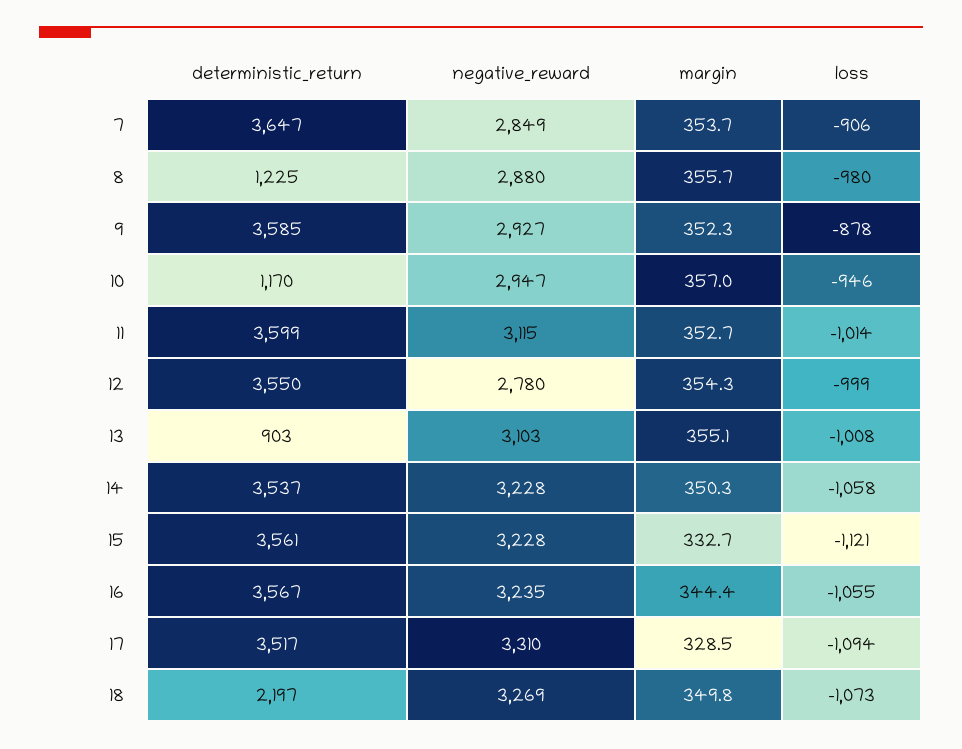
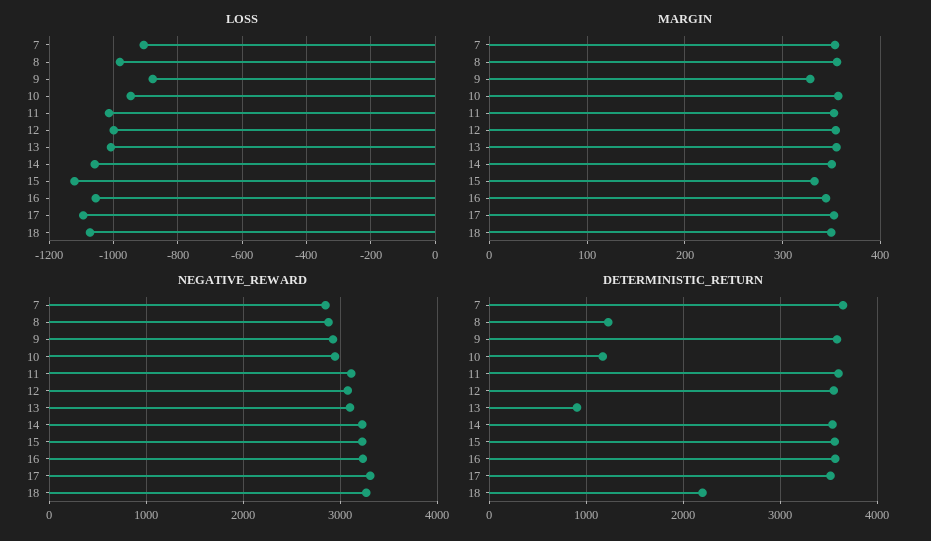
margin, 9: 352.3 -> 330
negative_reward, 12: 2780 -> 3100
margin, 17: 328.5 -> 350

